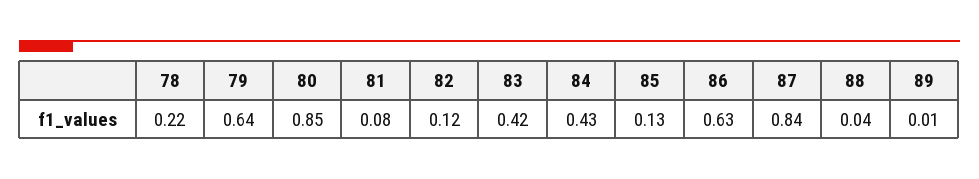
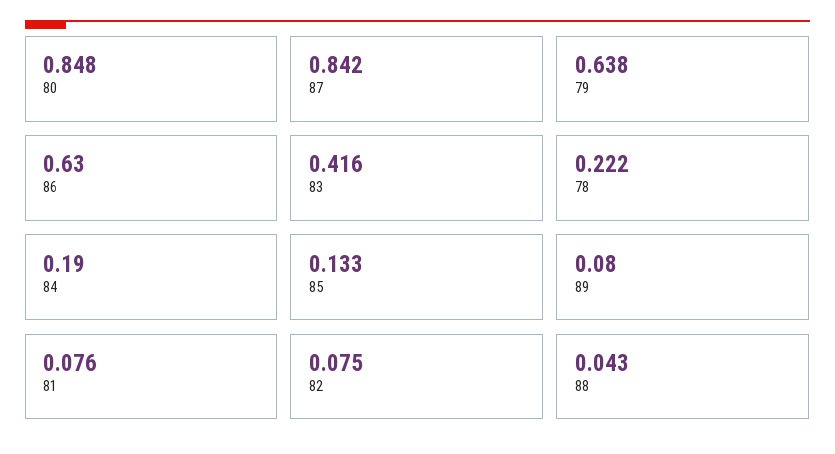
82: 0.12 -> 0.075
84: 0.43 -> 0.19
89: 0.01 -> 0.08

